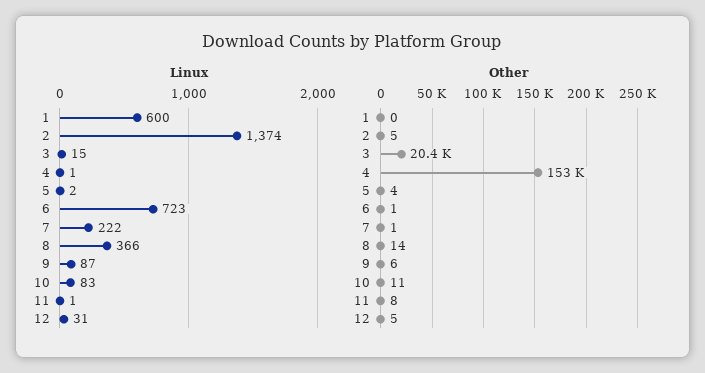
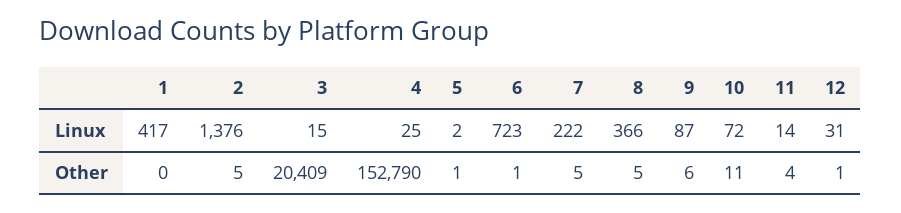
Linux, 1: 600 -> 417
Linux, 2: 1374 -> 1376
Linux, 4: 1 -> 25
Linux, 10: 83 -> 72
Linux, 11: 1 -> 14
Other, 5: 4 -> 1
Other, 7: 1 -> 5
Other, 8: 14 -> 5
Other, 11: 8 -> 4
Other, 12: 5 -> 1

